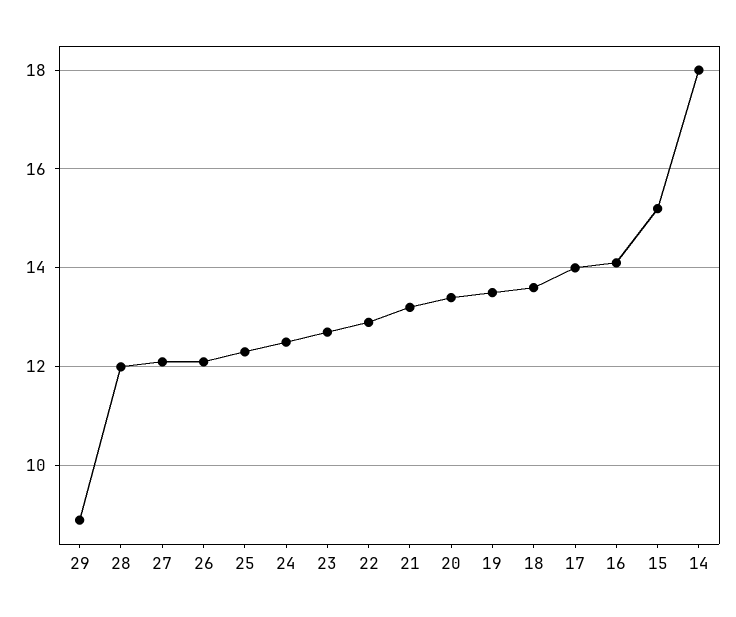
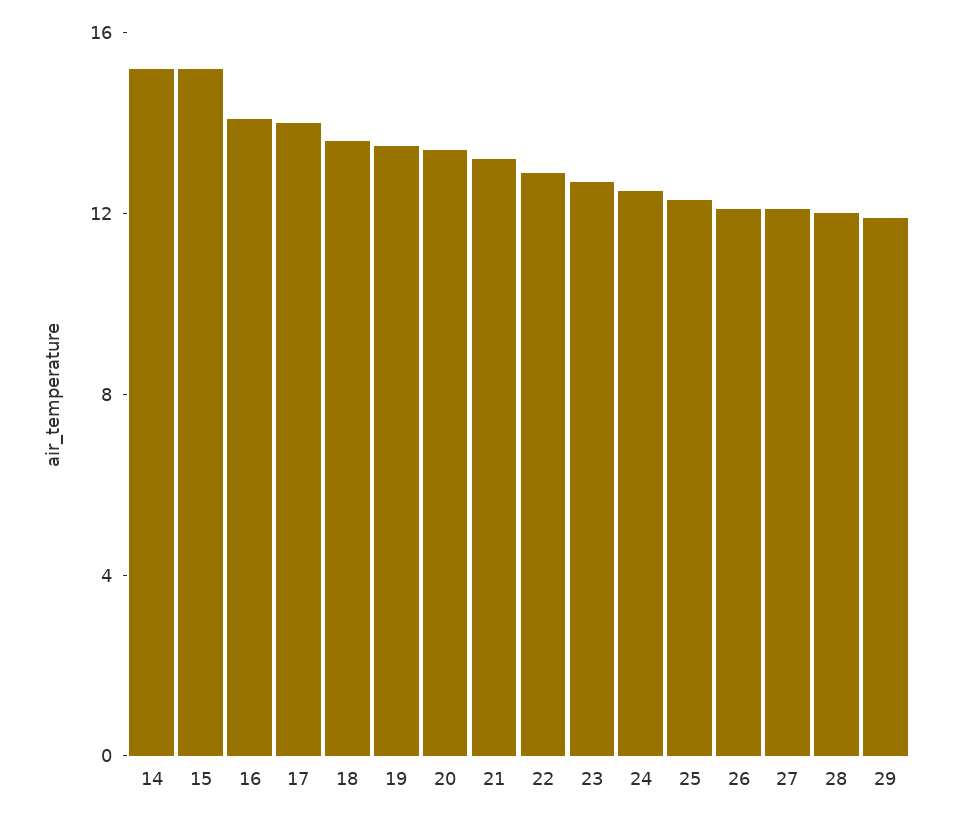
29: 9 -> 12
14: 18 -> 15

